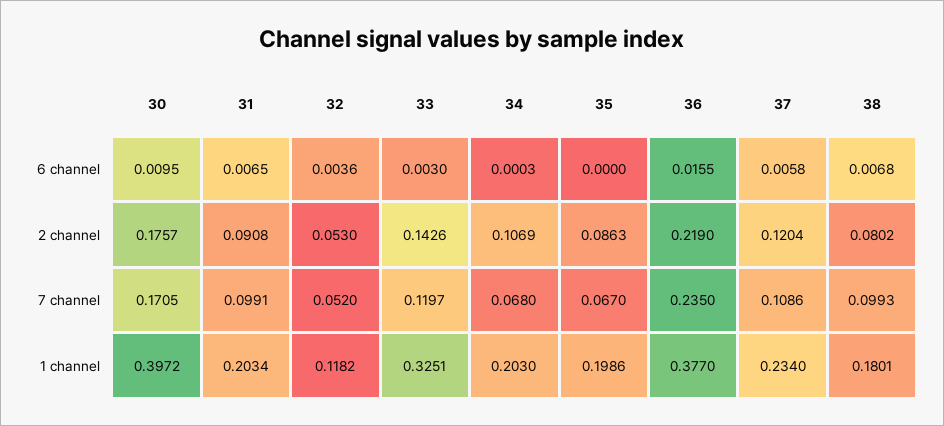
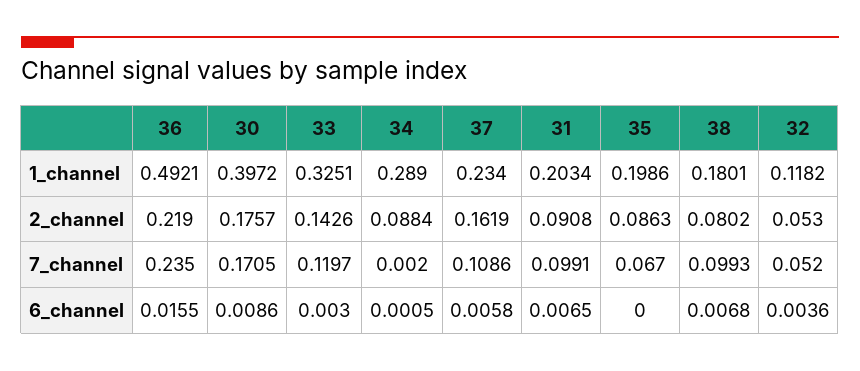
30, 6 channel: 0.0095 -> 0.0086
34, 6 channel: 0.0003 -> 0.0005
34, 2 channel: 0.1069 -> 0.0884
37, 2 channel: 0.1204 -> 0.1619
34, 7 channel: 0.068 -> 0.002
34, 1 channel: 0.203 -> 0.289
36, 1 channel: 0.377 -> 0.4921

